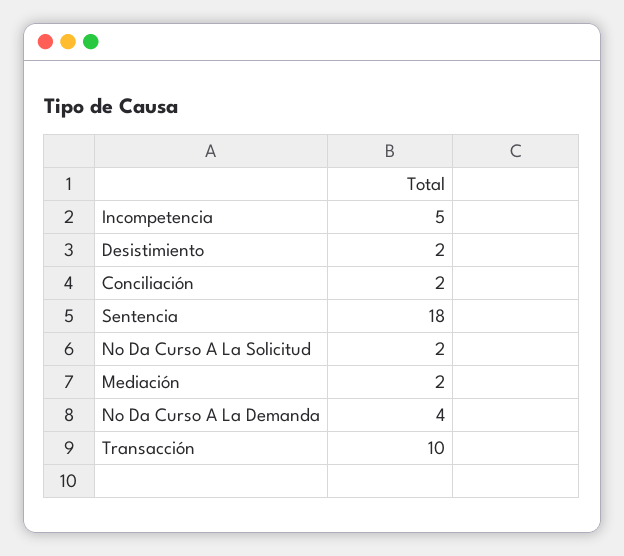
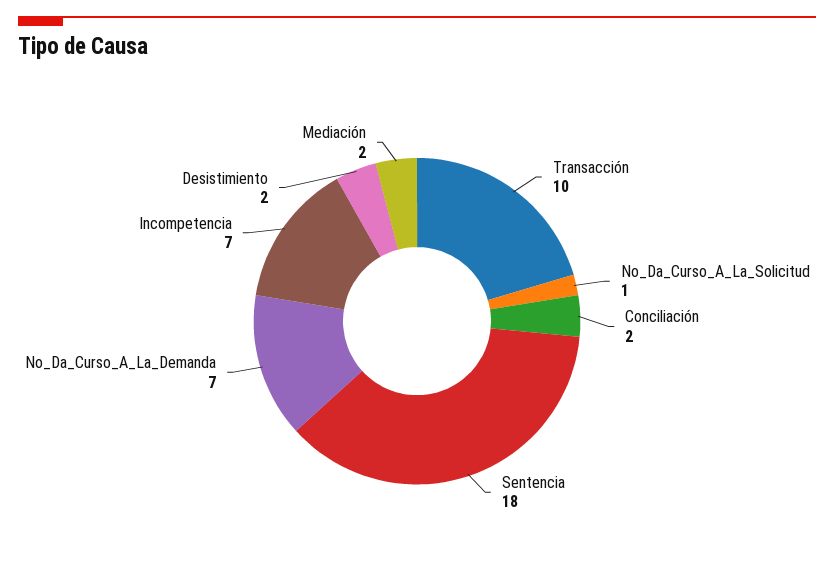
Incompetencia: 5 -> 7
No Da Curso A La Solicitud: 2 -> 1
No Da Curso A La Demanda: 4 -> 7

